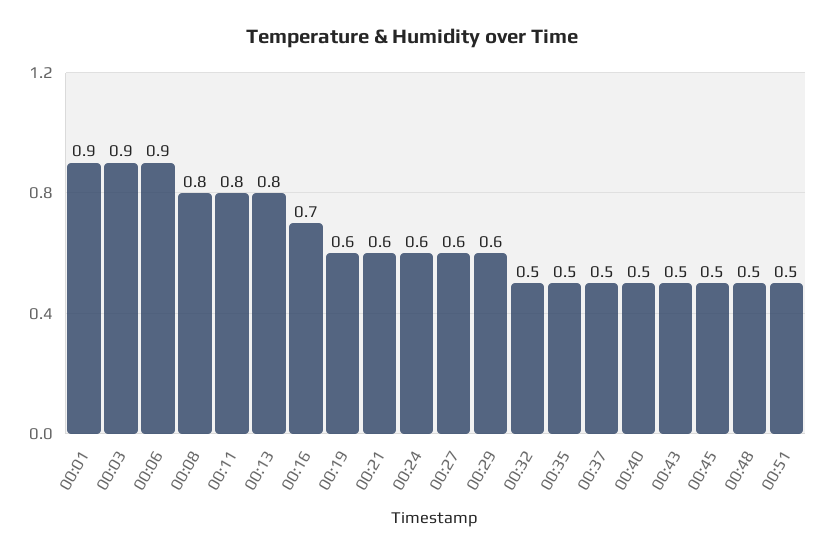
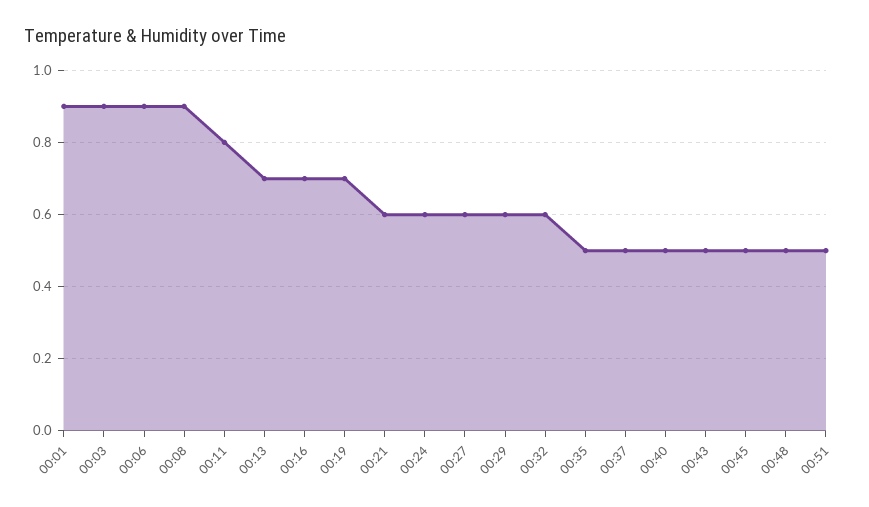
00:08: 0.8 -> 0.9
00:13: 0.8 -> 0.7
00:19: 0.6 -> 0.7
00:32: 0.5 -> 0.6

